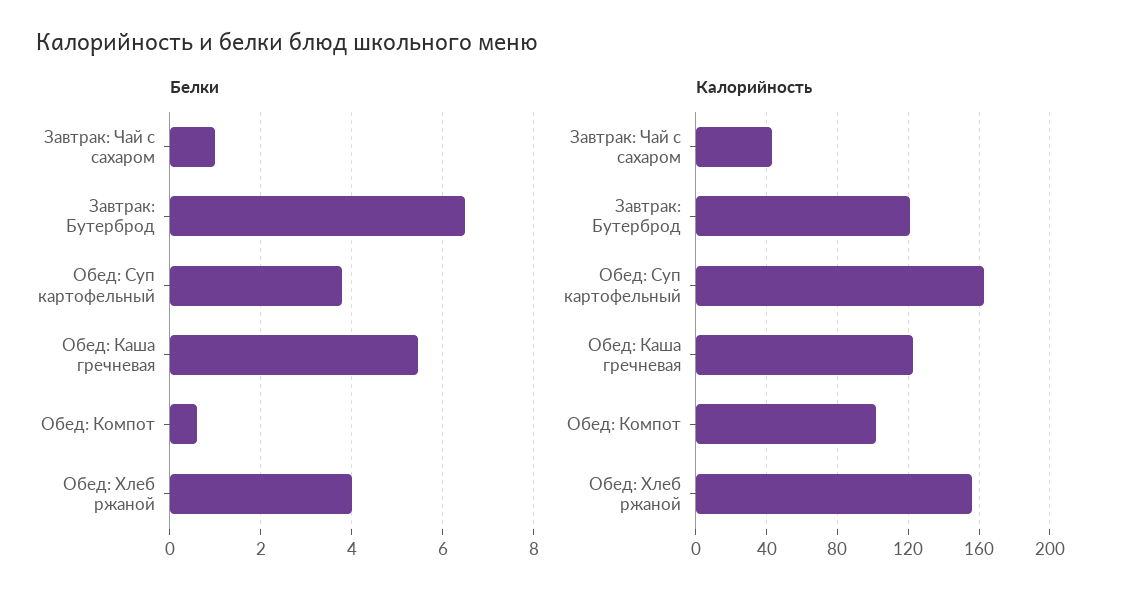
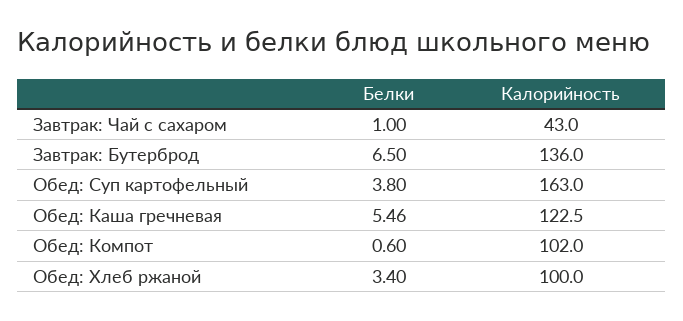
Белки, Обед: Хлеб ржаной: 4 -> 3.4
Калорийность, Завтрак: Бутерброд: 120 -> 136
Калорийность, Обед: Хлеб ржаной: 155 -> 100

